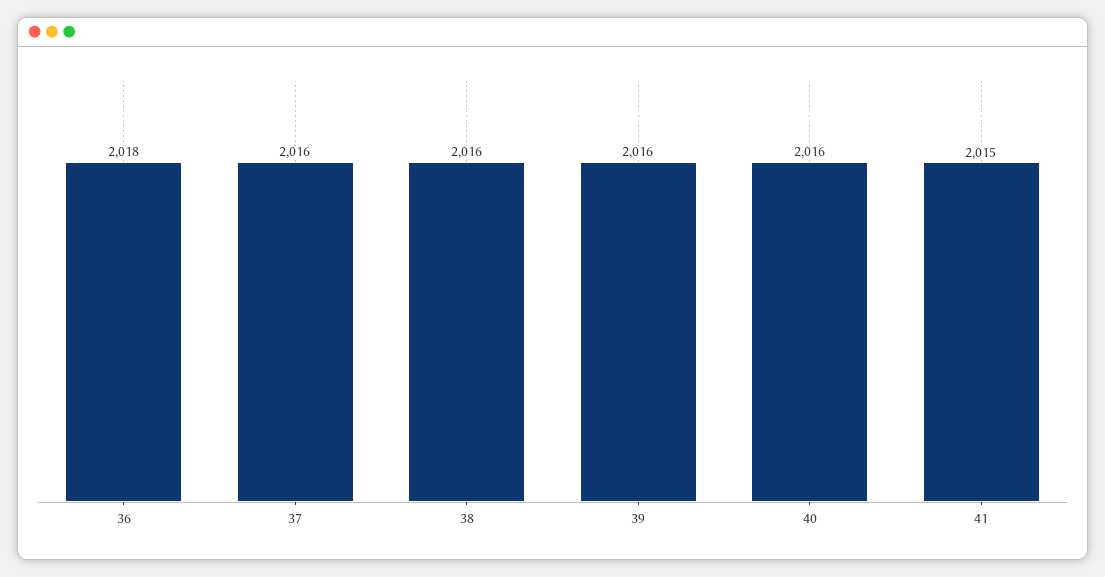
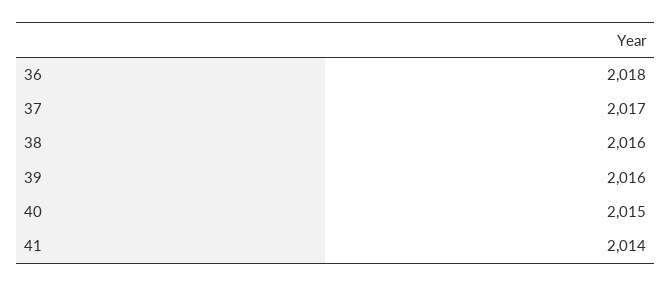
37: 2016 -> 2017
40: 2016 -> 2015
41: 2015 -> 2014

